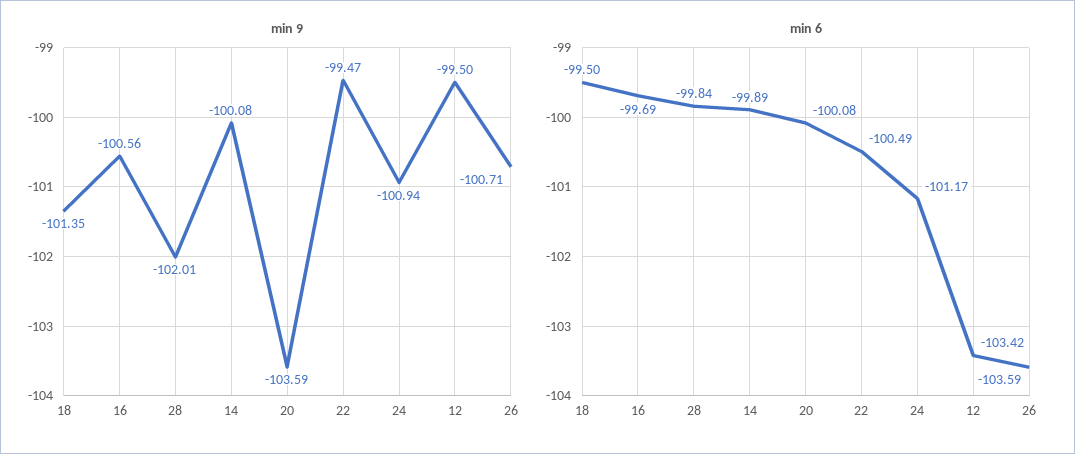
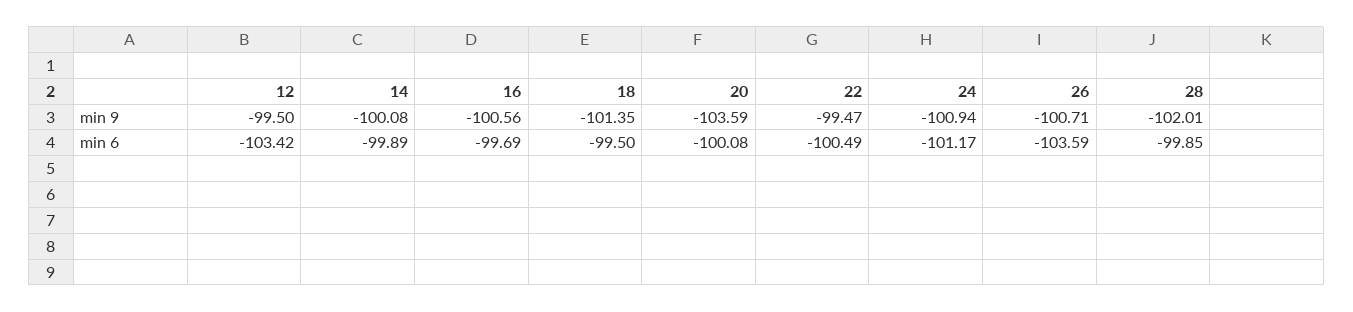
min 6, 28: -99.84 -> -99.85

